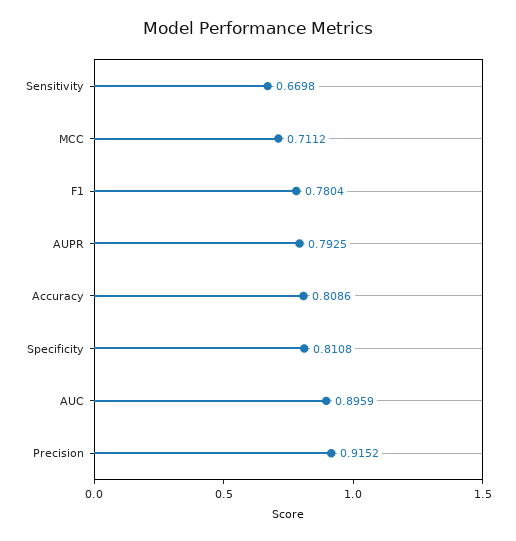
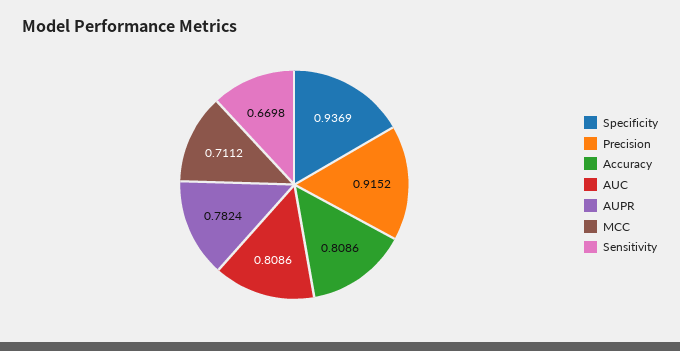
F1: 0.7804 -> none
AUPR: 0.7925 -> 0.7824
Specificity: 0.8108 -> 0.9369
AUC: 0.8959 -> 0.8086

